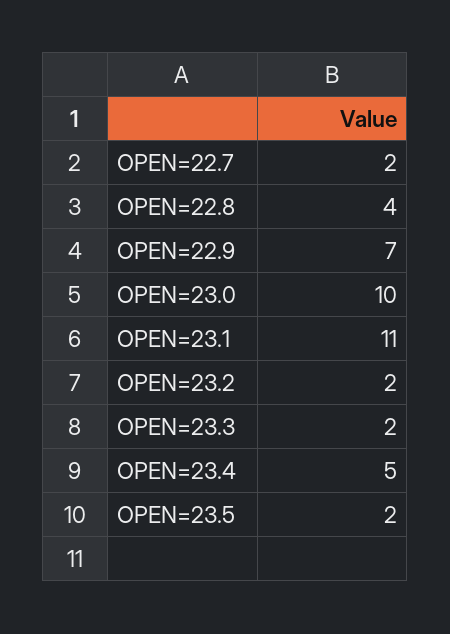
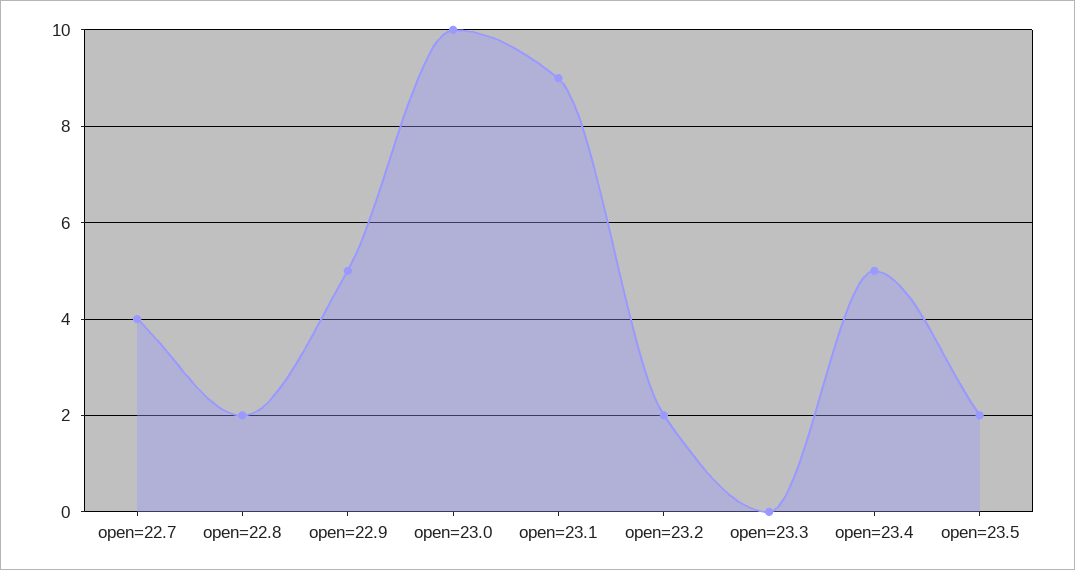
OPEN=22.7: 2 -> 4
OPEN=22.8: 4 -> 2
OPEN=22.9: 7 -> 5
OPEN=23.1: 11 -> 9
OPEN=23.3: 2 -> 0

